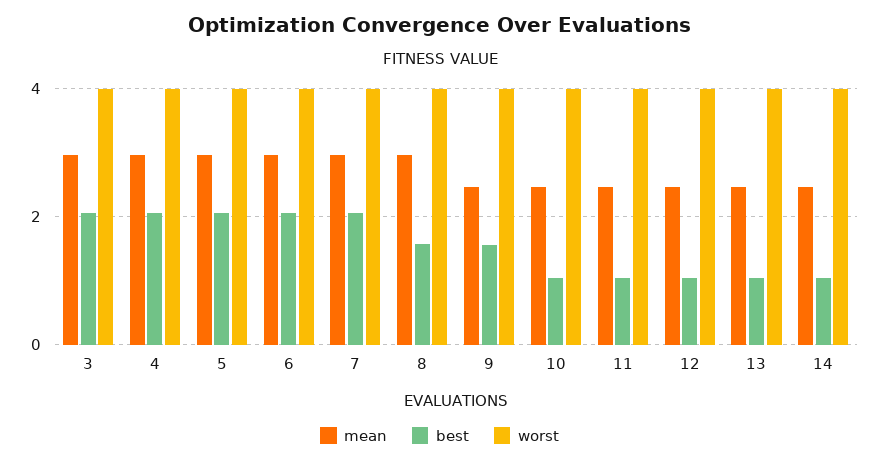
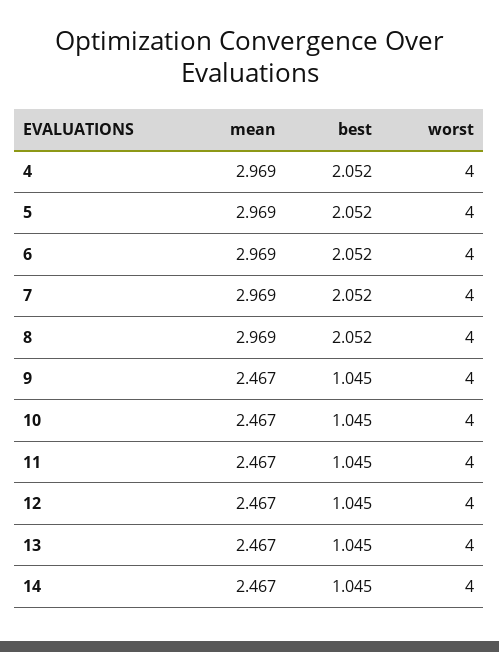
mean, 3: 3 -> none
best, 3: 2 -> none
worst, 3: 4 -> none
best, 8: 1.6 -> 2.052
best, 9: 1.6 -> 1.045

